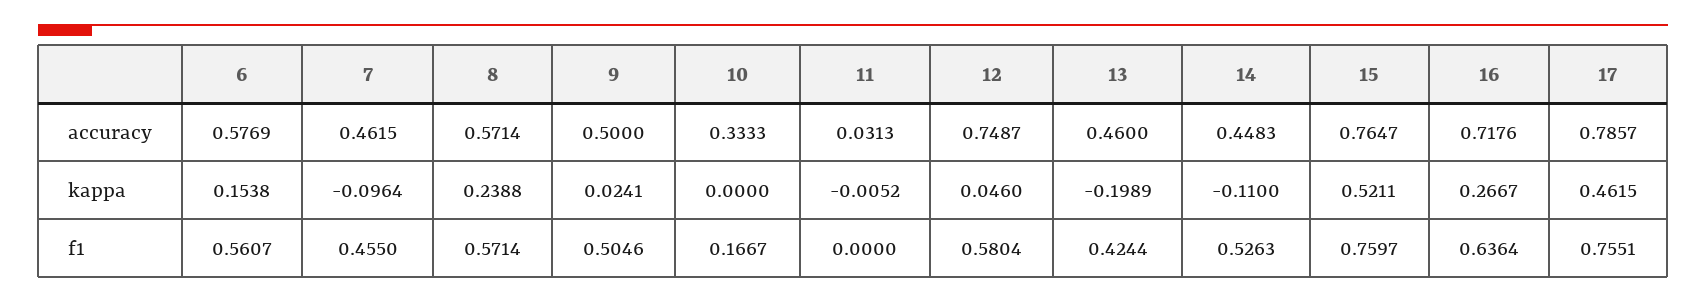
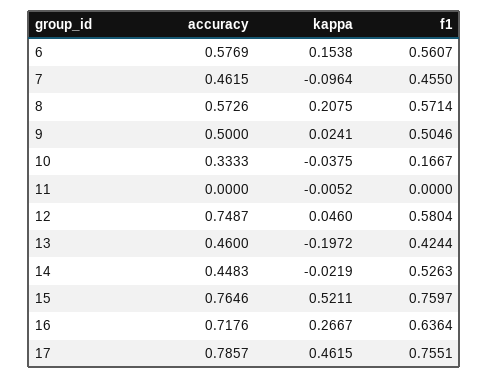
8, accuracy: 0.5714 -> 0.5726
11, accuracy: 0.0313 -> 0
15, accuracy: 0.7647 -> 0.7646
8, kappa: 0.2388 -> 0.2075
10, kappa: 0 -> -0.0375
13, kappa: -0.1989 -> -0.1972
14, kappa: -0.11 -> -0.0219

